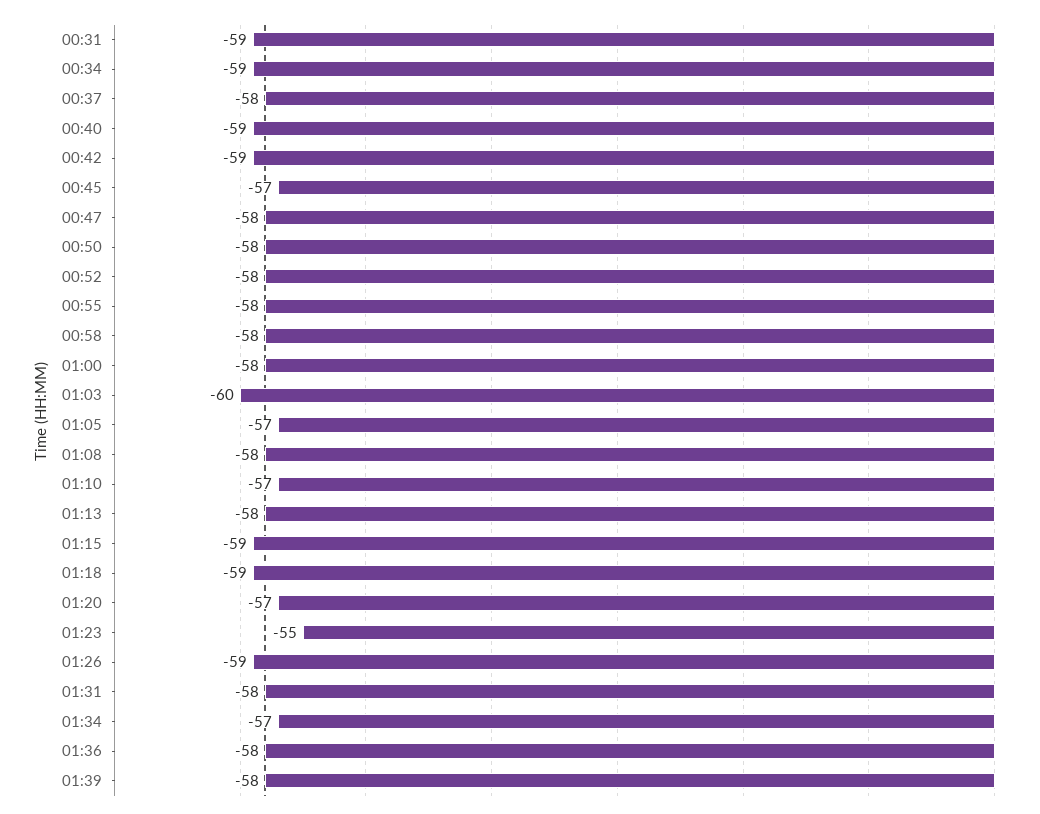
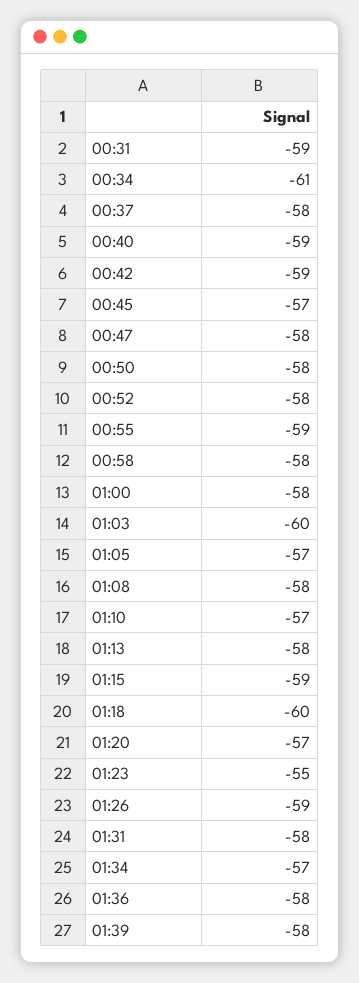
00:34: -59 -> -61
00:55: -58 -> -59
01:18: -59 -> -60

